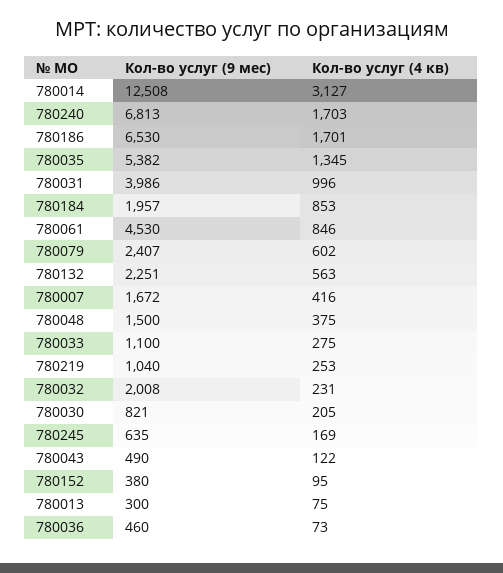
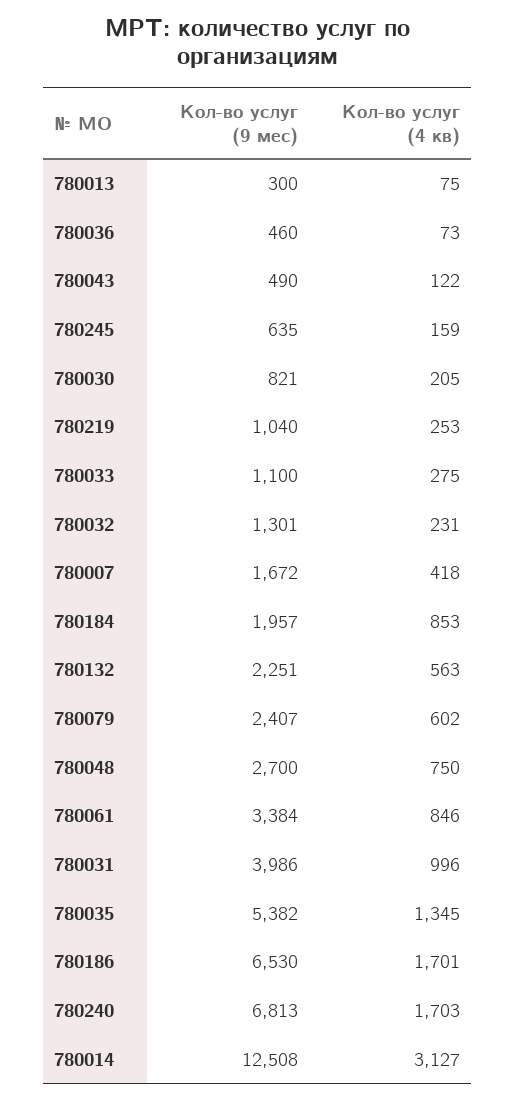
Кол-во услуг (9 мес), 780061: 4530 -> 3384
Кол-во услуг (4 кв), 780007: 416 -> 418
Кол-во услуг (9 мес), 780048: 1500 -> 2700
Кол-во услуг (4 кв), 780048: 375 -> 750
Кол-во услуг (9 мес), 780032: 2008 -> 1301
Кол-во услуг (4 кв), 780245: 169 -> 159
Кол-во услуг (9 мес), 780152: 380 -> none
Кол-во услуг (4 кв), 780152: 95 -> none

